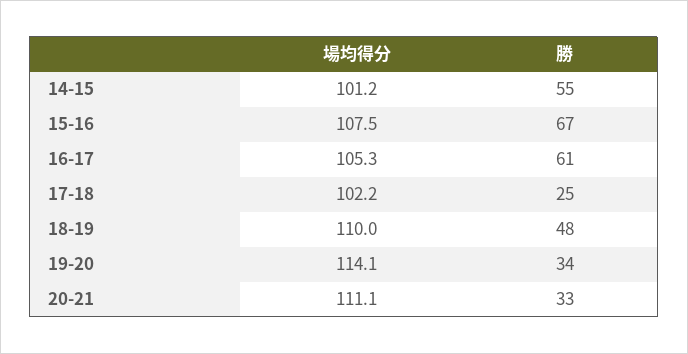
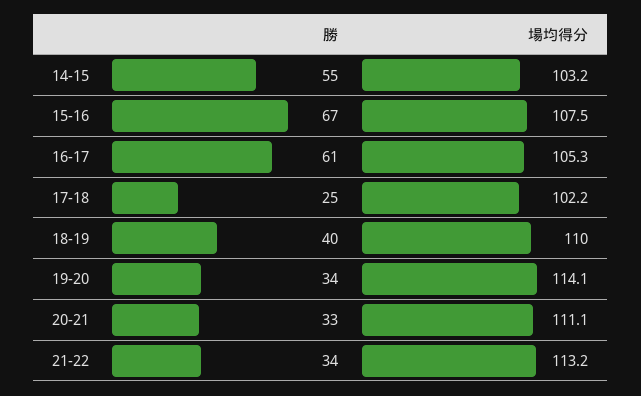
場均得分, 14-15: 101.2 -> 103.2
勝, 18-19: 48 -> 40
勝, 21-22: none -> 34
場均得分, 21-22: none -> 113.2

